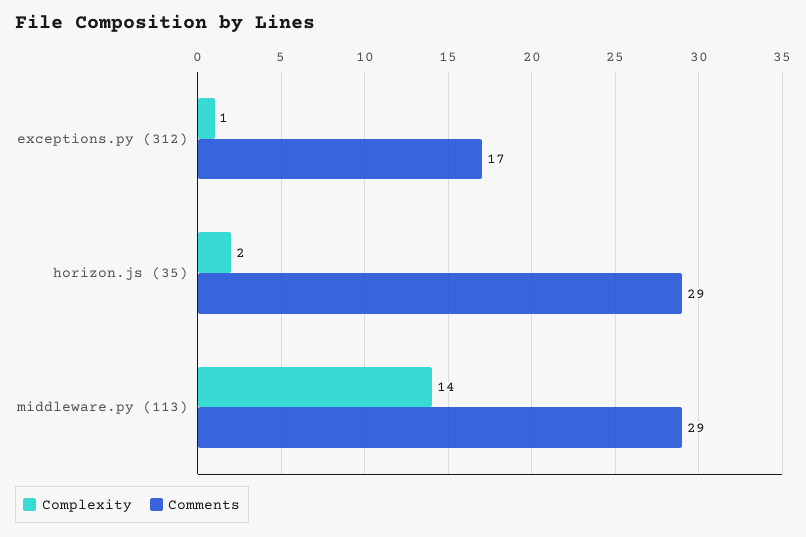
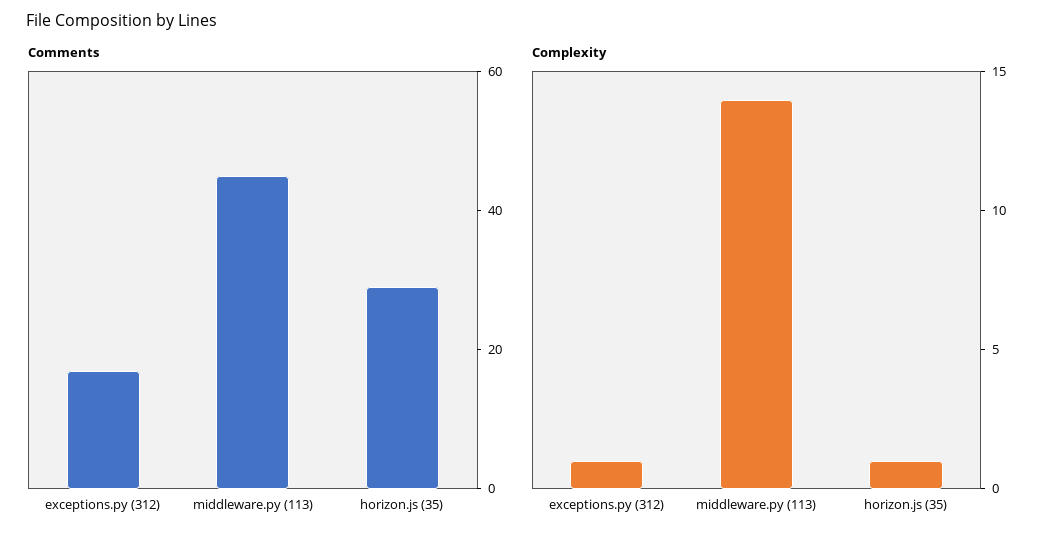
Complexity, horizon.js (35): 2 -> 1
Comments, middleware.py (113): 29 -> 45

